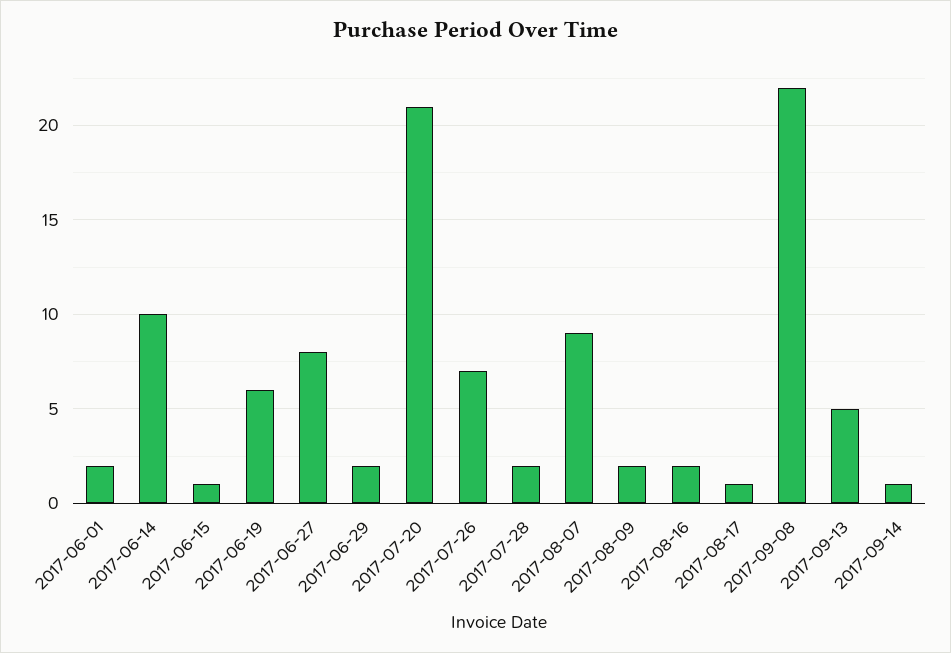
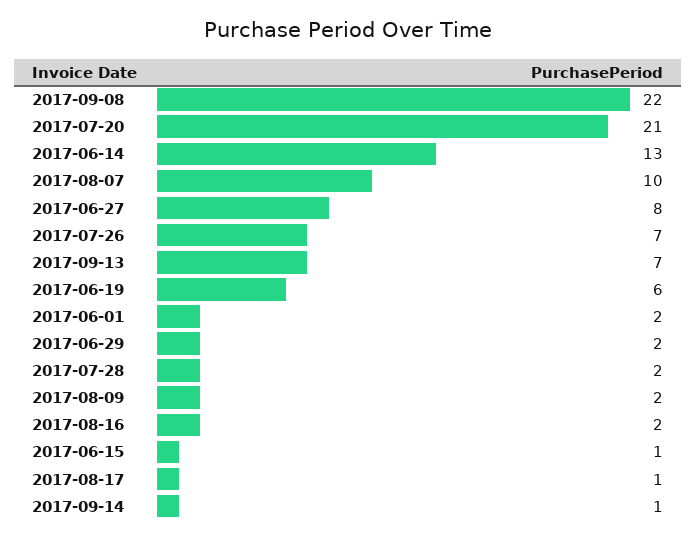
2017-06-14: 10 -> 13
2017-08-07: 9 -> 10
2017-09-13: 5 -> 7

